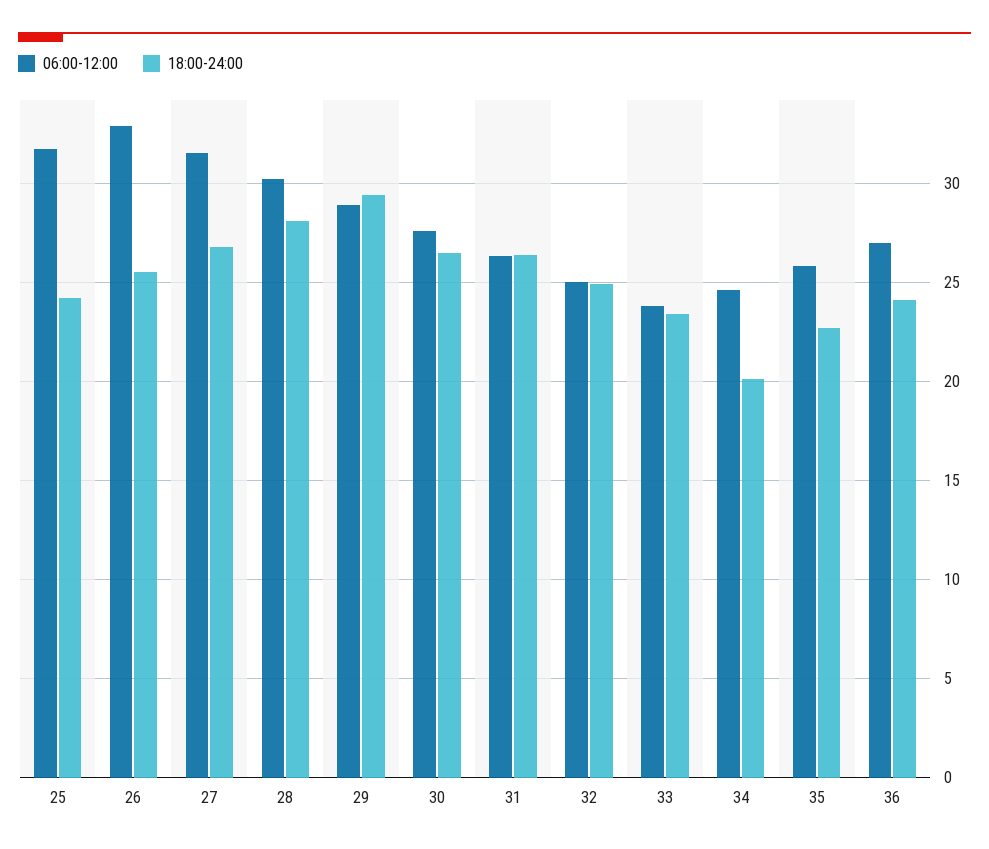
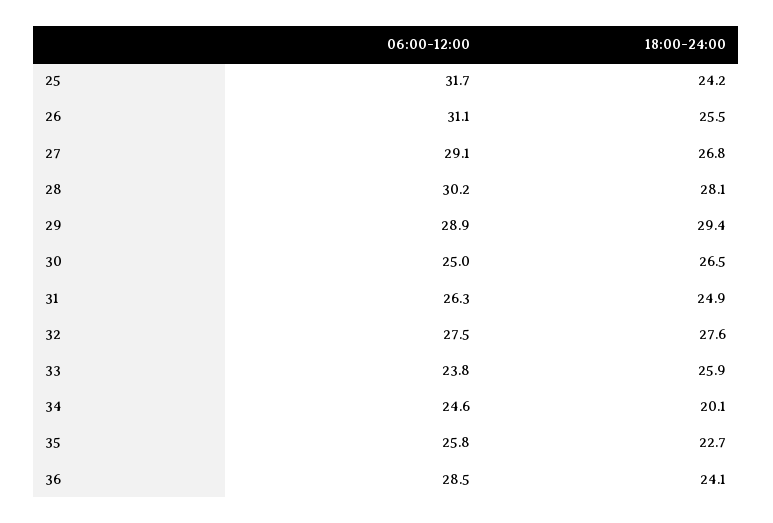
06:00-12:00, 26: 33 -> 31.1
06:00-12:00, 27: 31.5 -> 29.1
06:00-12:00, 30: 27.5 -> 25
18:00-24:00, 31: 26.5 -> 24.9
06:00-12:00, 32: 25 -> 27.5
18:00-24:00, 32: 25 -> 27.6
18:00-24:00, 33: 23.5 -> 25.9
06:00-12:00, 36: 27 -> 28.5

